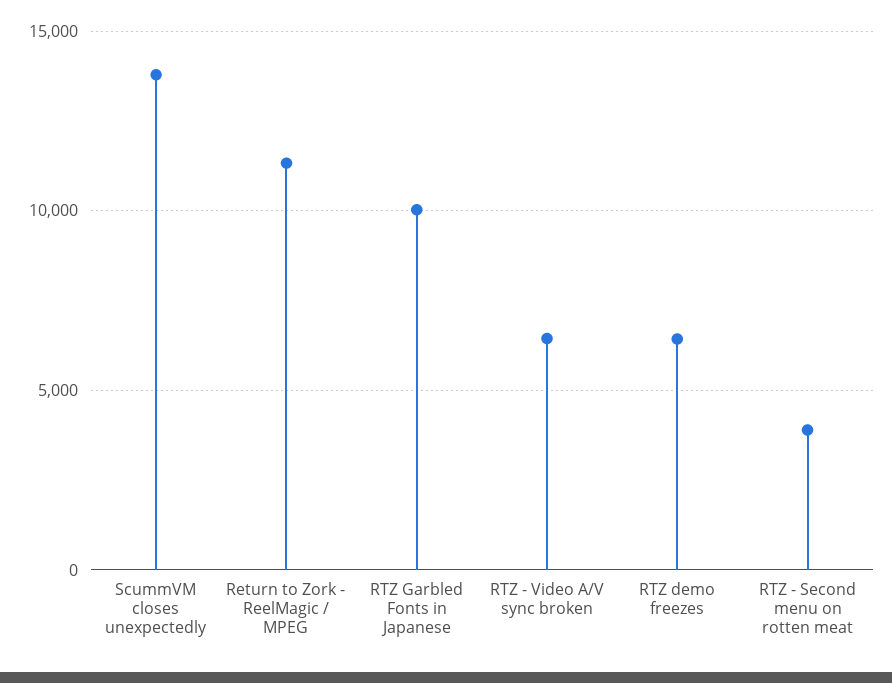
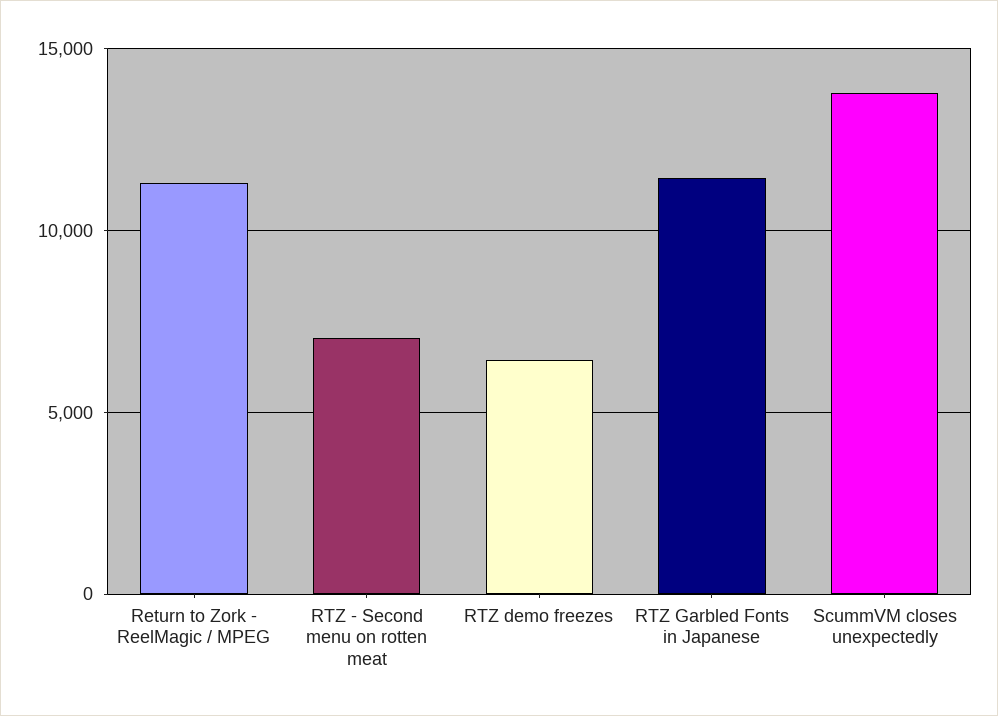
RTZ Garbled Fonts in Japanese: 10000 -> 11500
RTZ - Video A/V sync broken: 6500 -> none
RTZ - Second menu on rotten meat: 4000 -> 7000

